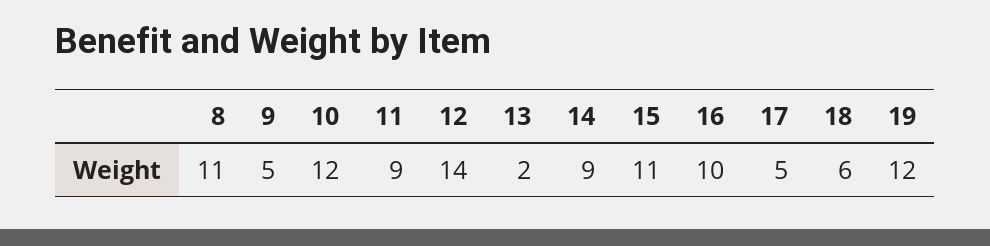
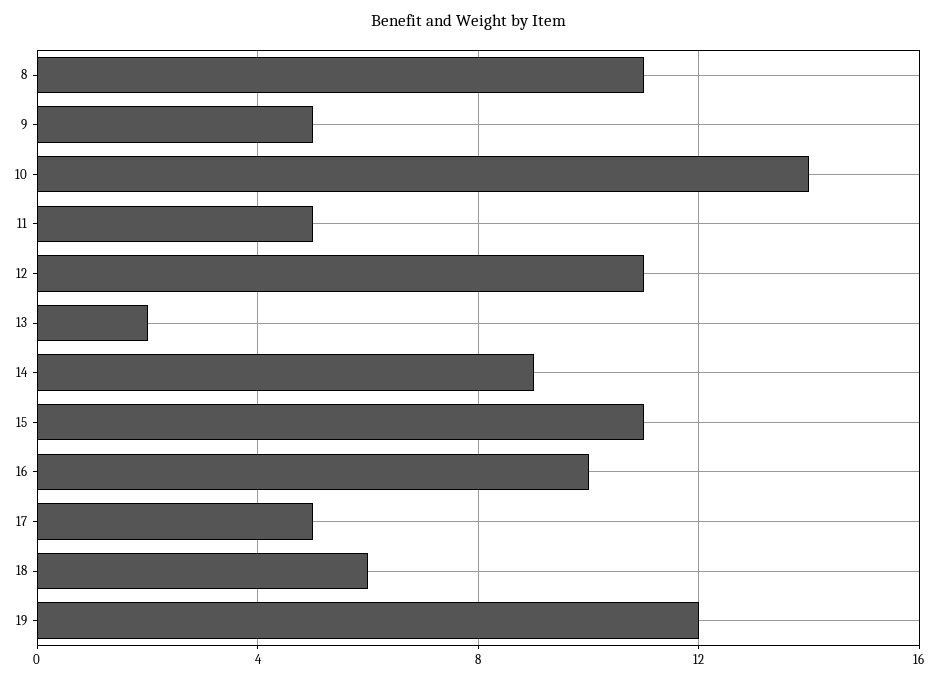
10: 12 -> 14
11: 9 -> 5
12: 14 -> 11

